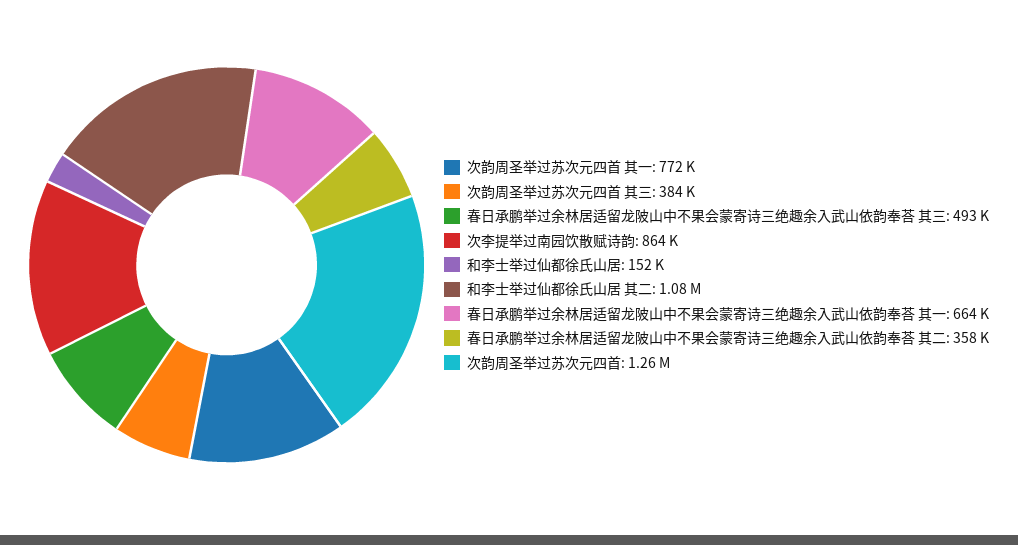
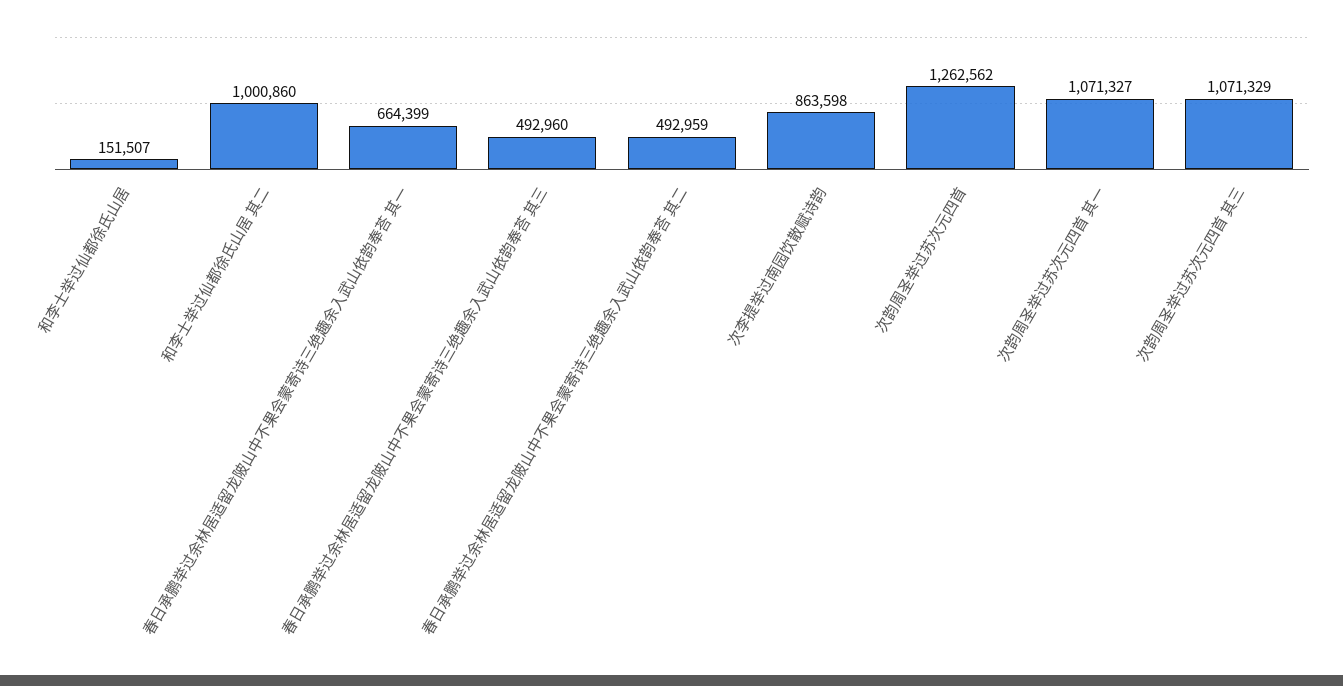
次韵周圣举过苏次元四首 其一: 772000 -> 1071327
次韵周圣举过苏次元四首 其三: 384000 -> 1071329
和李士举过仙都徐氏山居 其二: 1080000 -> 1000860
春日承鹏举过余林居适留龙陂山中不果会蒙寄诗三绝趣余入武山依韵奉荅 其二: 358000 -> 492959

